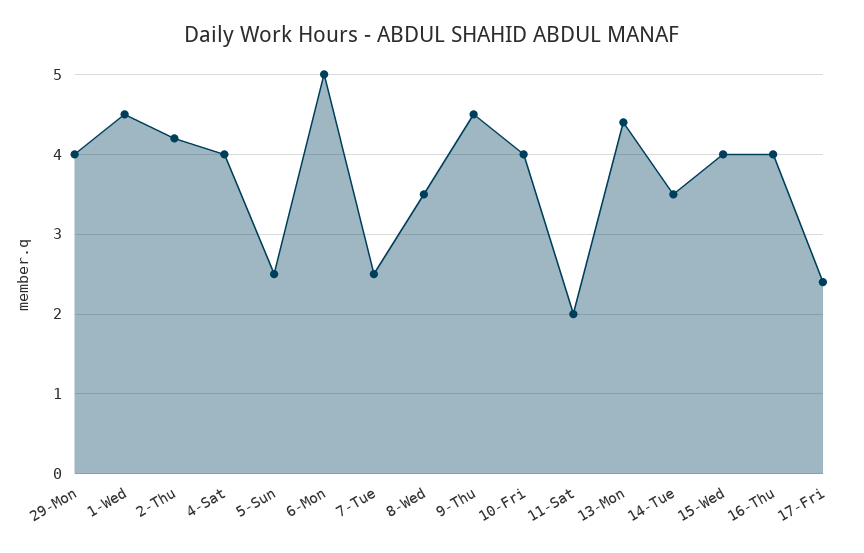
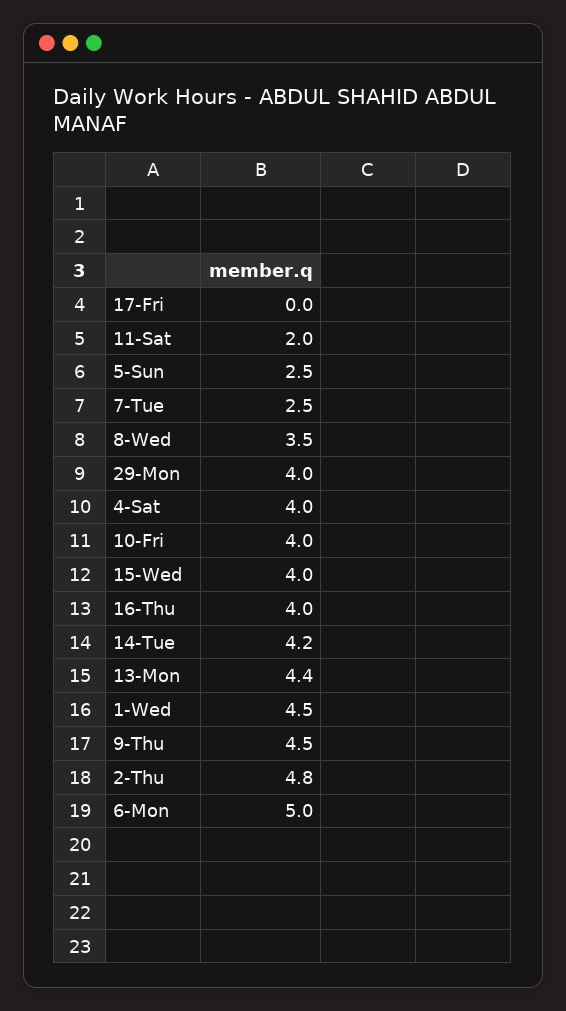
2-Thu: 4.2 -> 4.8
14-Tue: 3.5 -> 4.2
17-Fri: 2.4 -> 0

